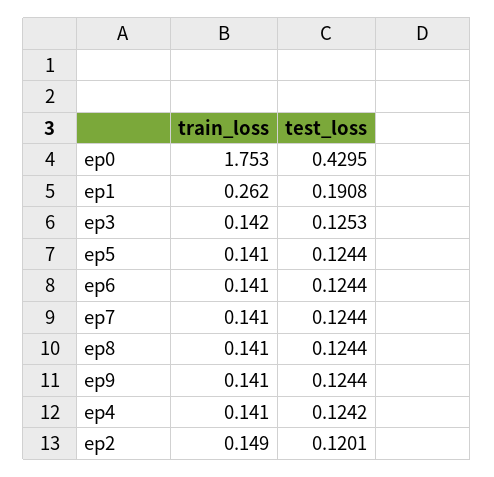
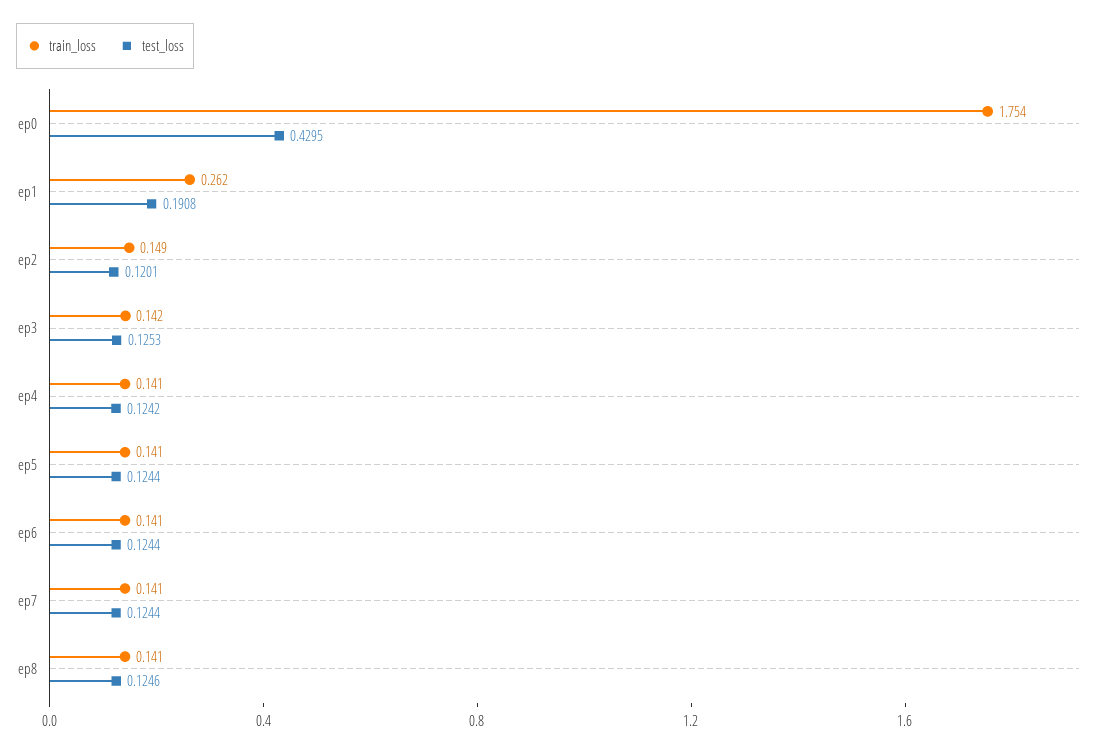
train_loss, ep0: 1.753 -> 1.754
test_loss, ep8: 0.1244 -> 0.1246
train_loss, ep9: 0.141 -> none
test_loss, ep9: 0.1244 -> none

